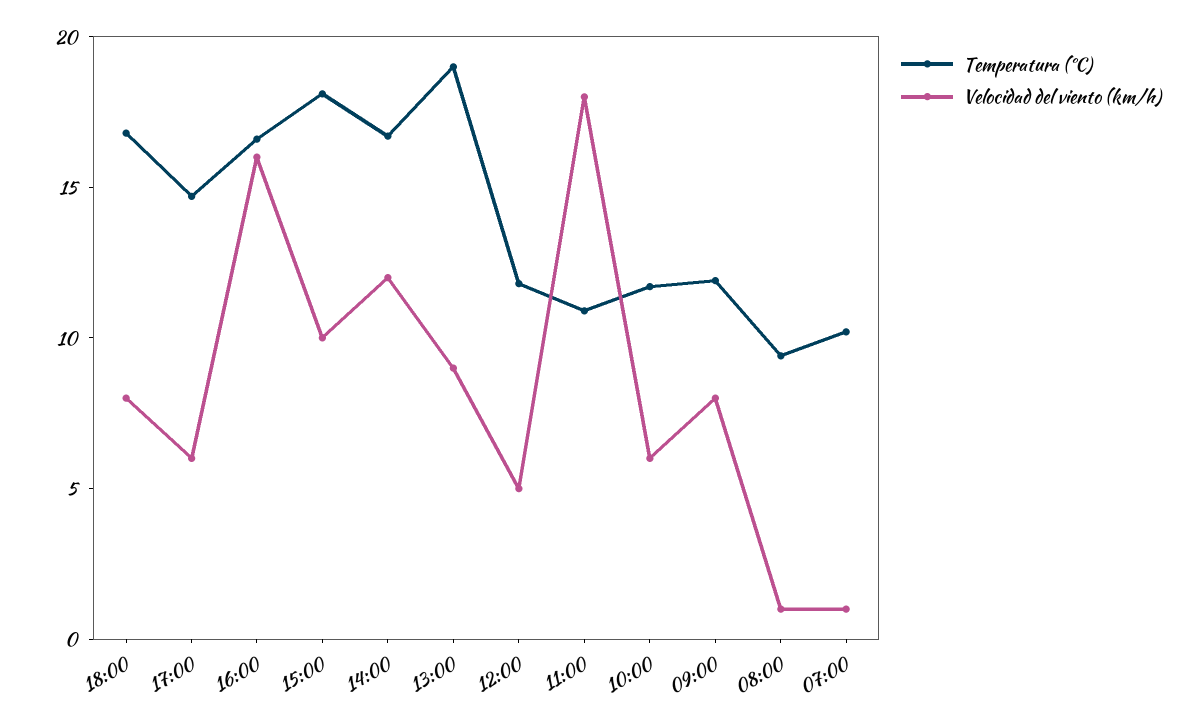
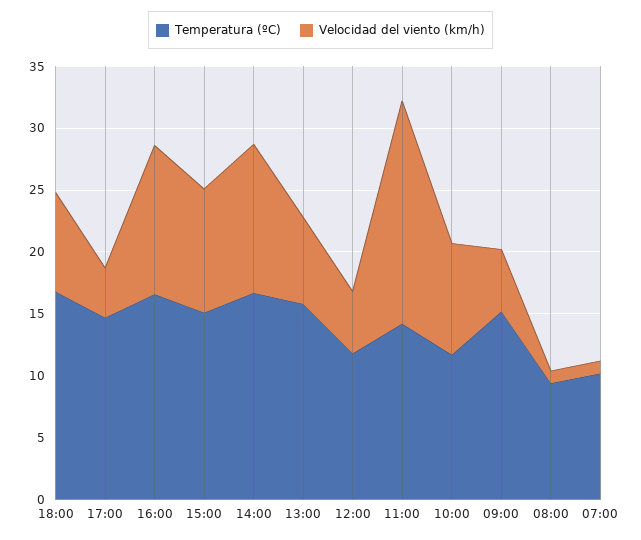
Velocidad del viento (km/h), 17:00: 6 -> 4
Velocidad del viento (km/h), 16:00: 16 -> 12
Temperatura (ºC), 15:00: 18 -> 15
Temperatura (ºC), 13:00: 19 -> 16
Velocidad del viento (km/h), 13:00: 9 -> 7
Temperatura (ºC), 11:00: 11 -> 14
Velocidad del viento (km/h), 10:00: 6 -> 9
Temperatura (ºC), 09:00: 12 -> 15
Velocidad del viento (km/h), 09:00: 8 -> 5

